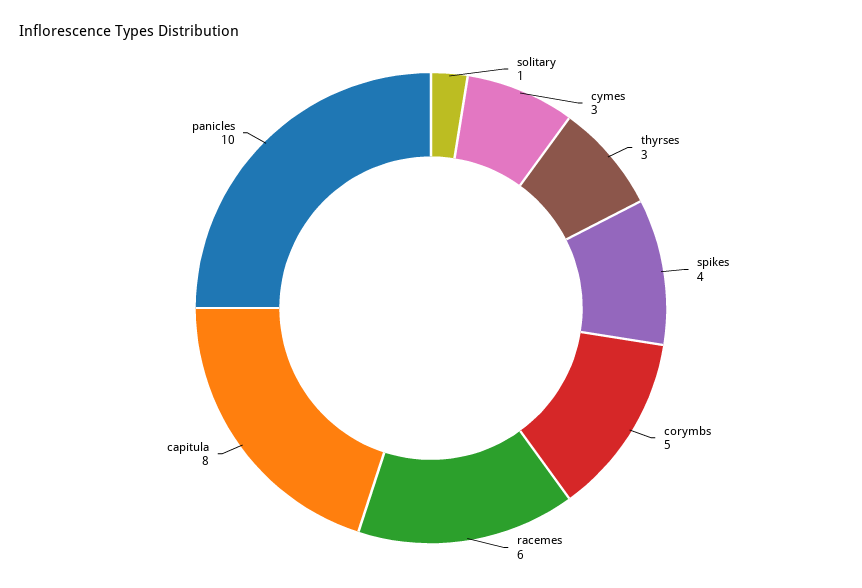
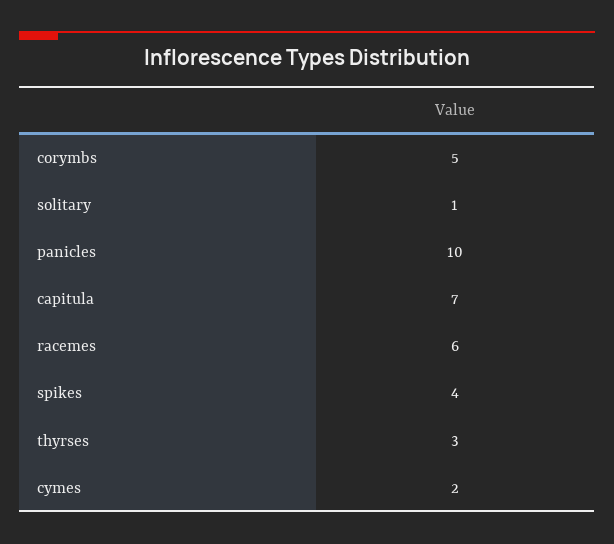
cymes: 3 -> 2
capitula: 8 -> 7

